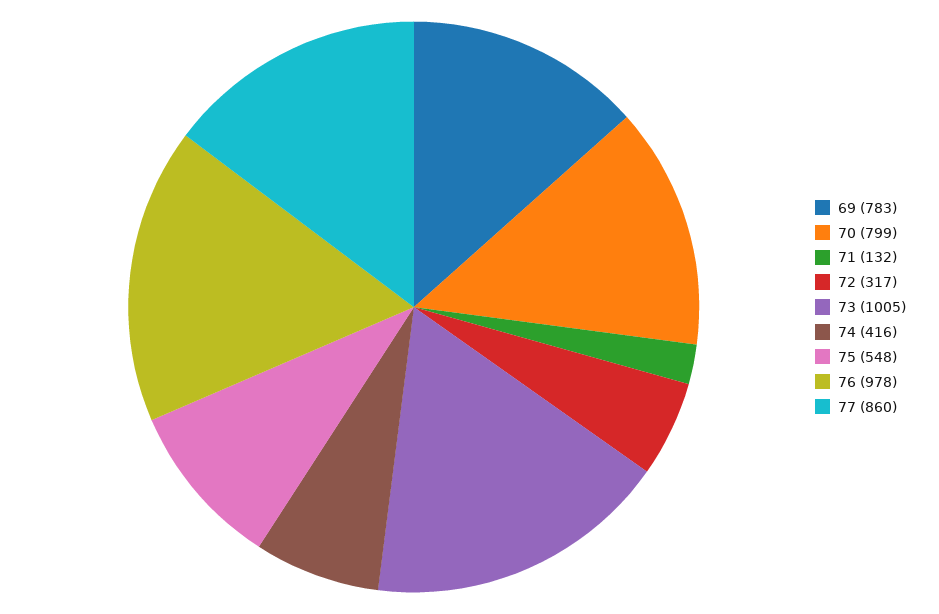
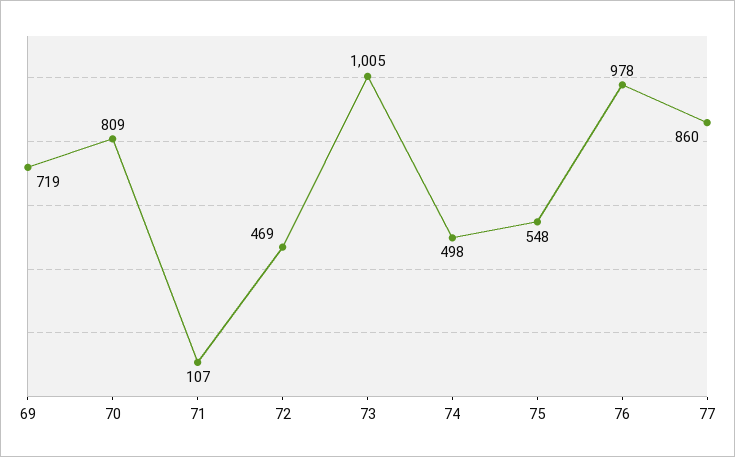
69: 783 -> 719
70: 799 -> 809
71: 132 -> 107
72: 317 -> 469
74: 416 -> 498

